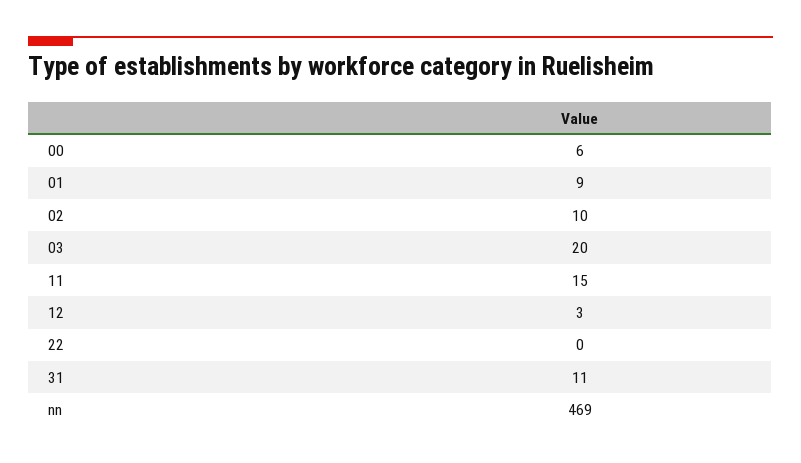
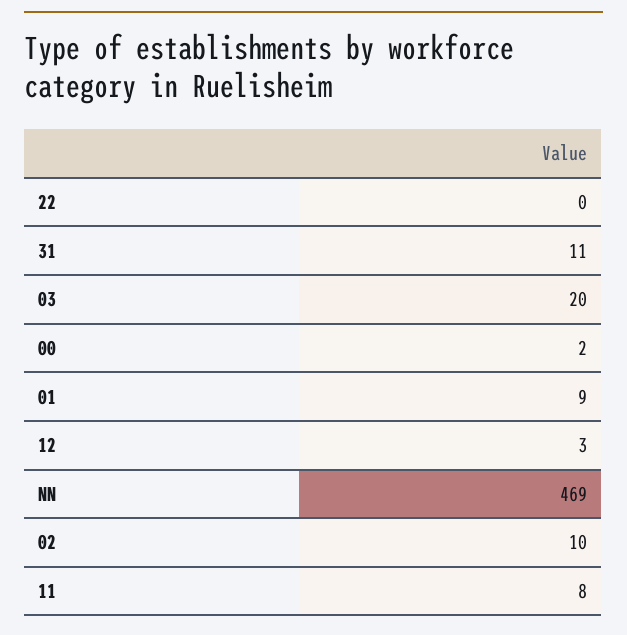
00: 6 -> 2
11: 15 -> 8

